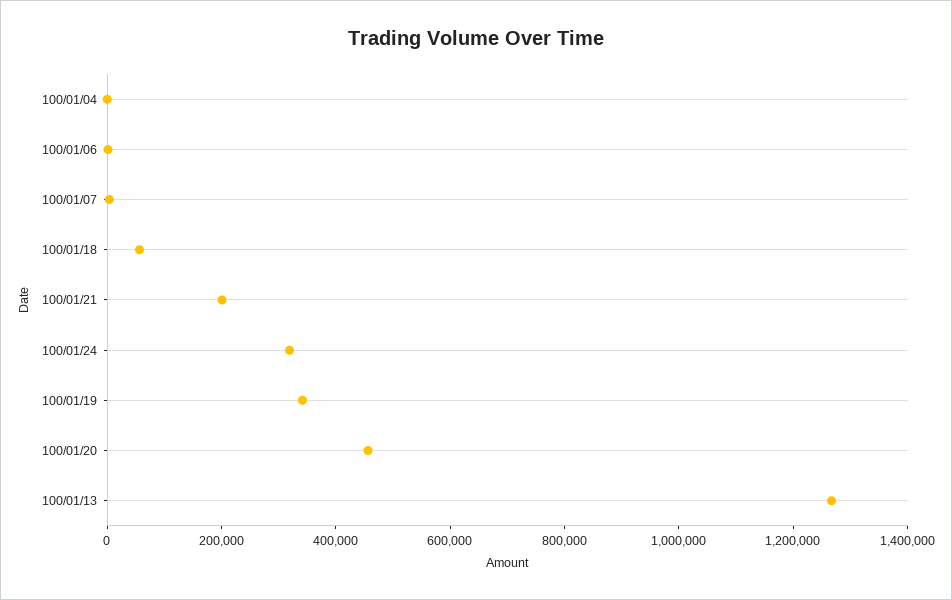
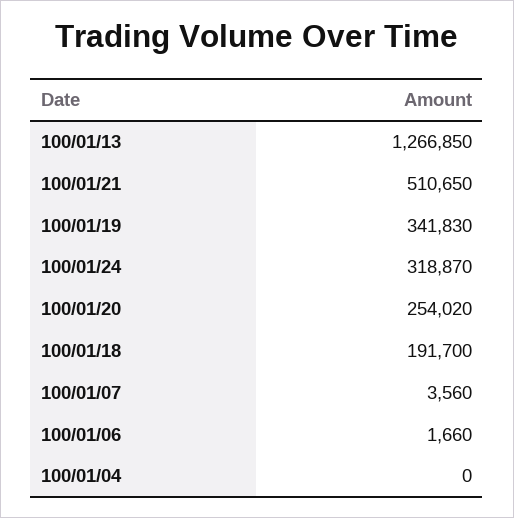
100/01/18: 50000 -> 191700
100/01/21: 200000 -> 510650
100/01/20: 450000 -> 254020

